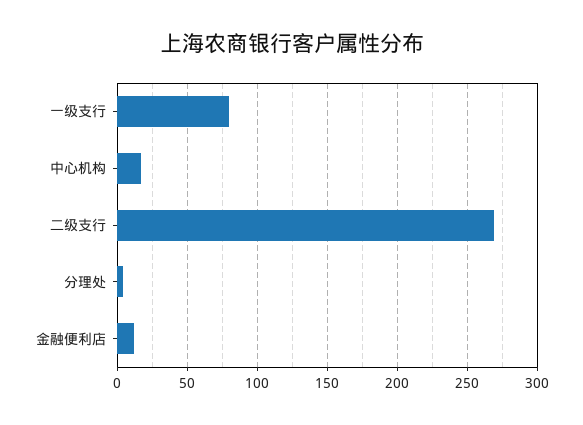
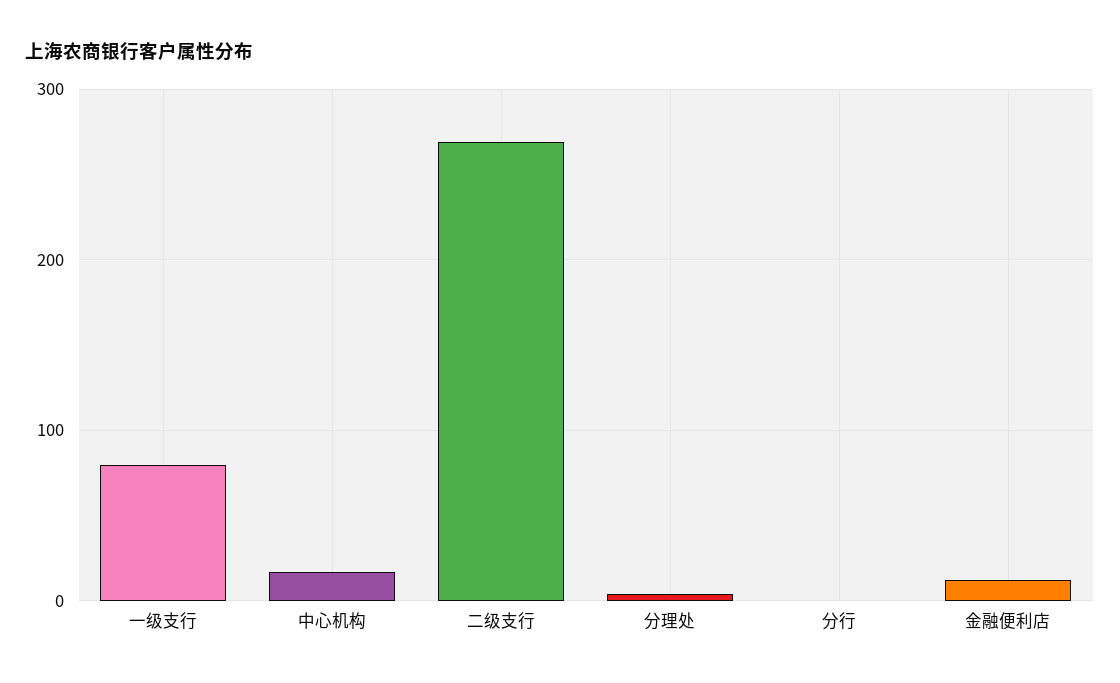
分行: none -> 0

